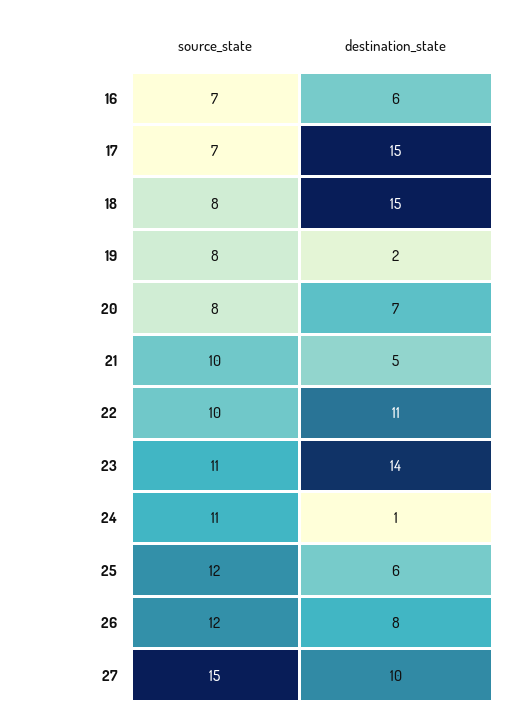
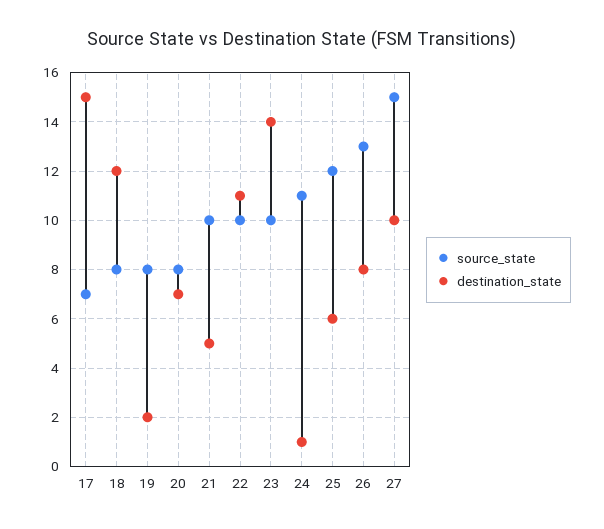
source_state, 16: 7 -> none
destination_state, 16: 6 -> none
destination_state, 18: 15 -> 12
source_state, 23: 11 -> 10
source_state, 26: 12 -> 13

